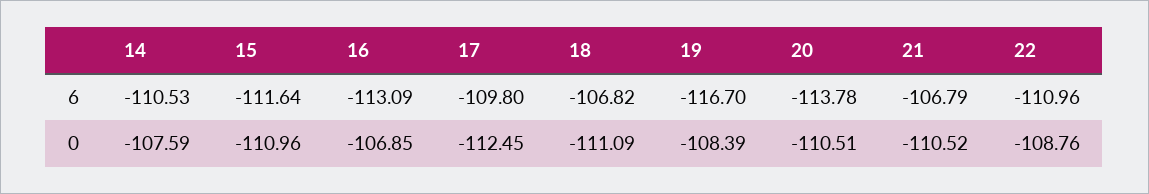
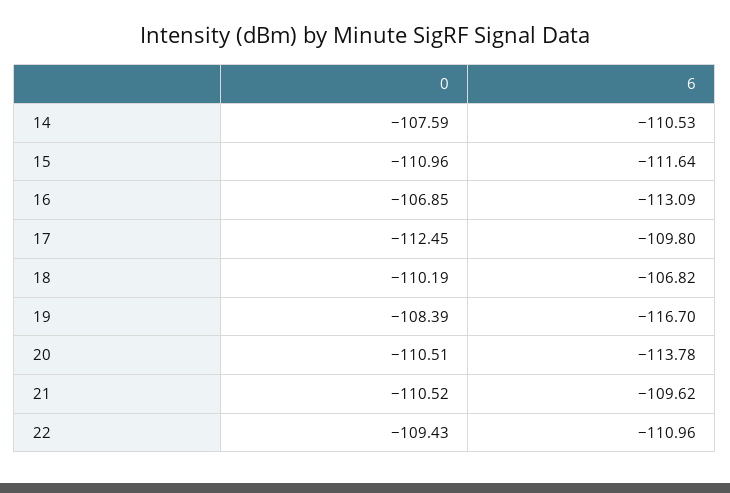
21, 6: -106.79 -> -109.62
18, 0: -111.09 -> -110.19
22, 0: -108.76 -> -109.43

